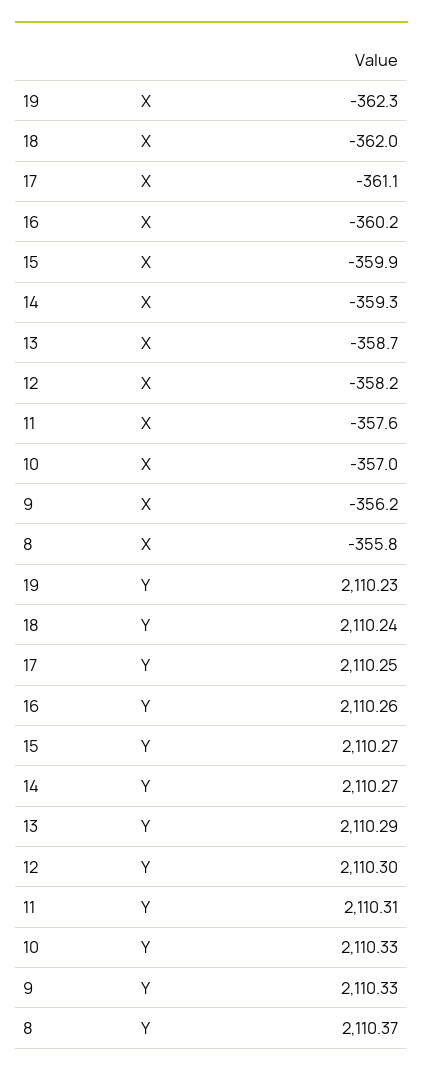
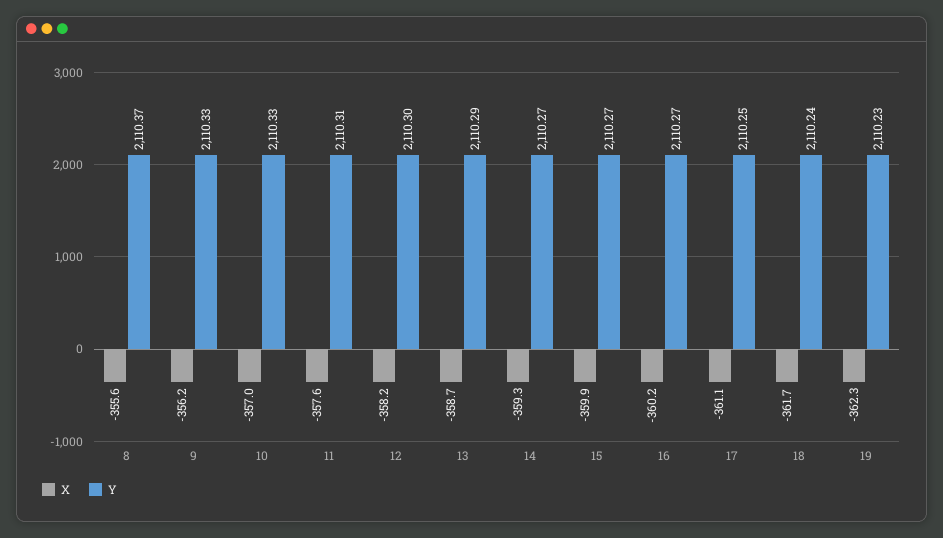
X, 18: -362 -> -361.7
X, 8: -355.8 -> -355.6
Y, 16: 2110.26 -> 2110.27

